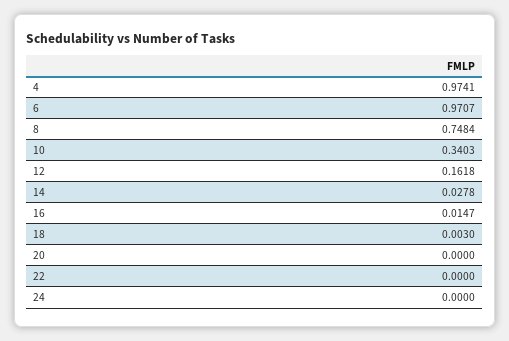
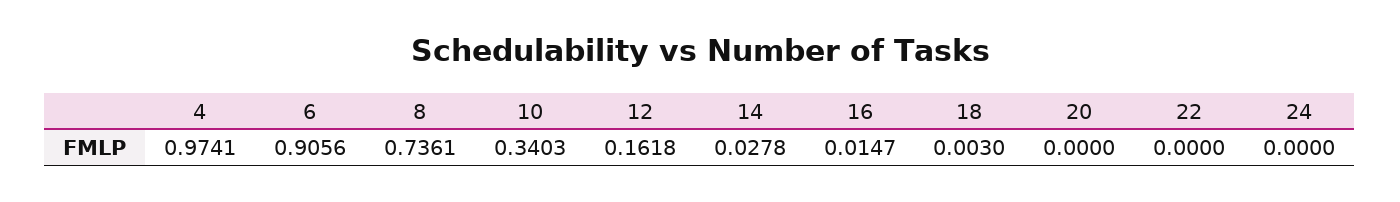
6: 0.9707 -> 0.9056
8: 0.7484 -> 0.7361

